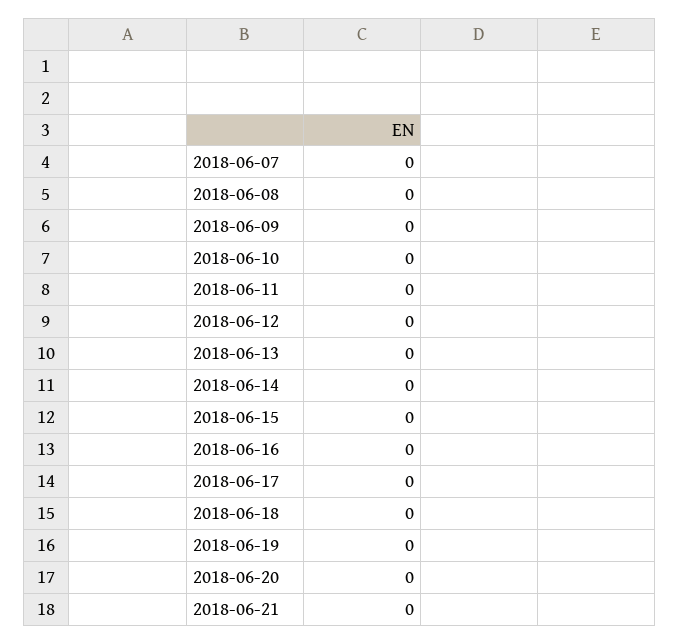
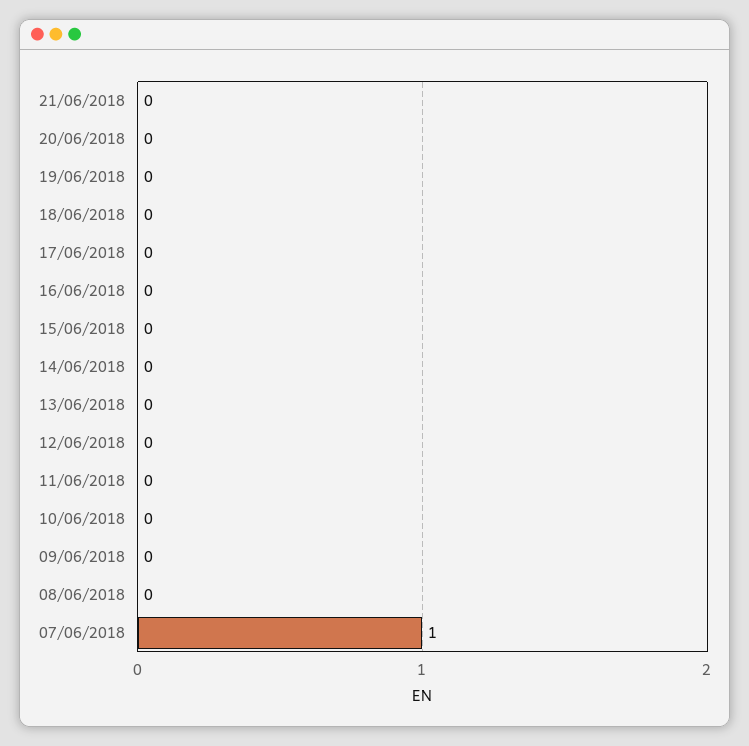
2018-06-07: 0 -> 1

